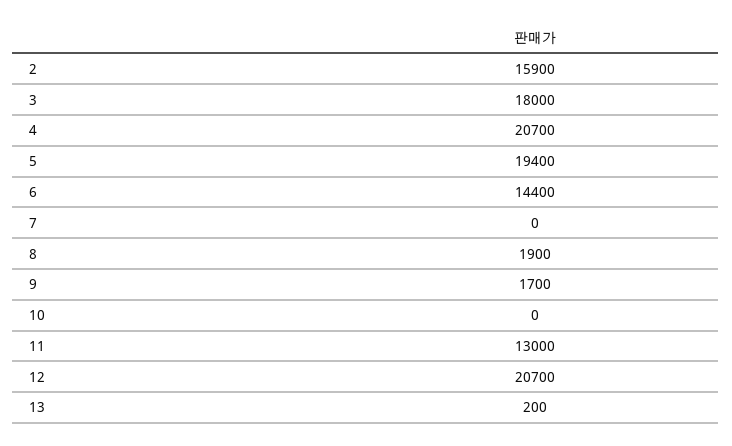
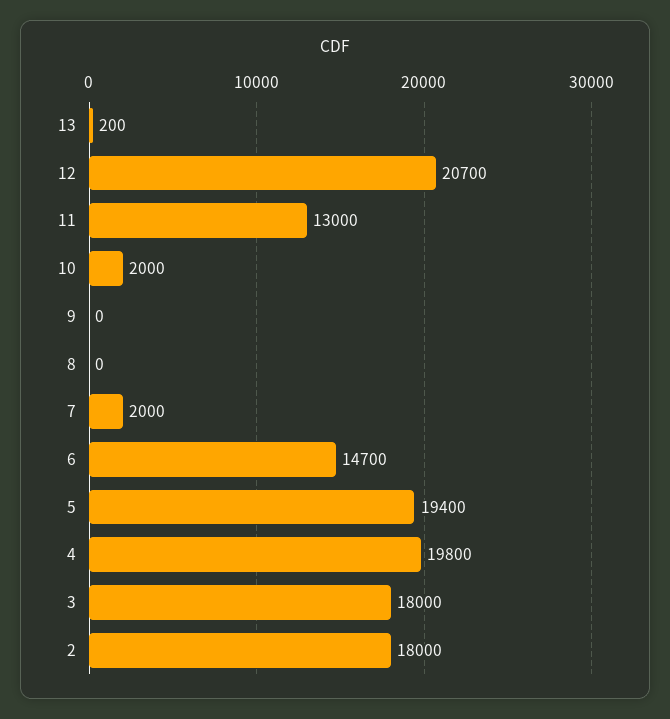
2: 15900 -> 18000
4: 20700 -> 19800
6: 14400 -> 14700
7: 0 -> 2000
8: 1900 -> 0
9: 1700 -> 0
10: 0 -> 2000

